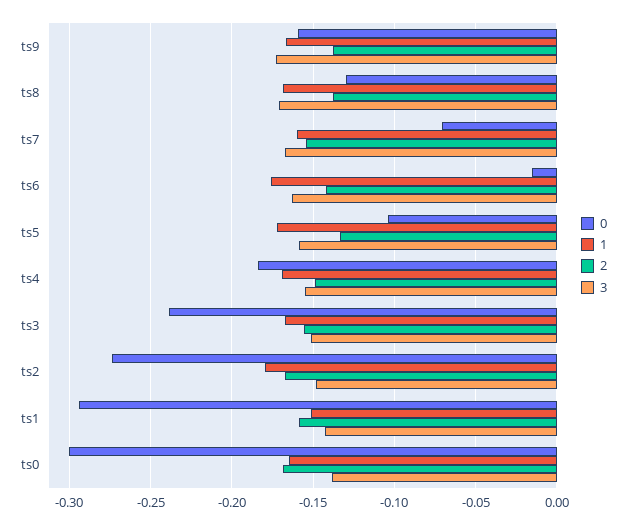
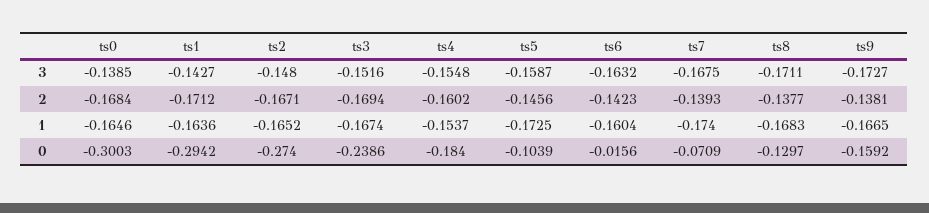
1, ts7: -0.16 -> -0.174
2, ts7: -0.155 -> -0.1393
1, ts6: -0.175 -> -0.1604
2, ts5: -0.135 -> -0.1456
1, ts4: -0.17 -> -0.1537
2, ts4: -0.15 -> -0.1602
2, ts3: -0.155 -> -0.1694
1, ts2: -0.18 -> -0.1652
1, ts1: -0.15 -> -0.1636
2, ts1: -0.16 -> -0.1712

